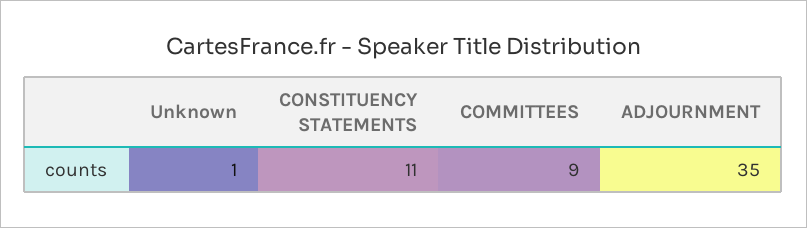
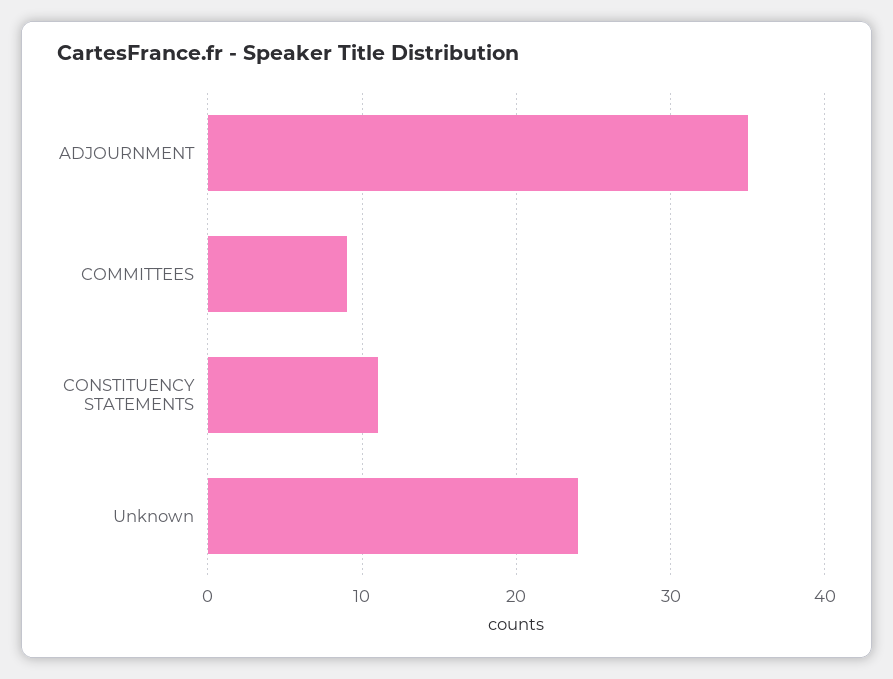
Unknown: 1 -> 24

